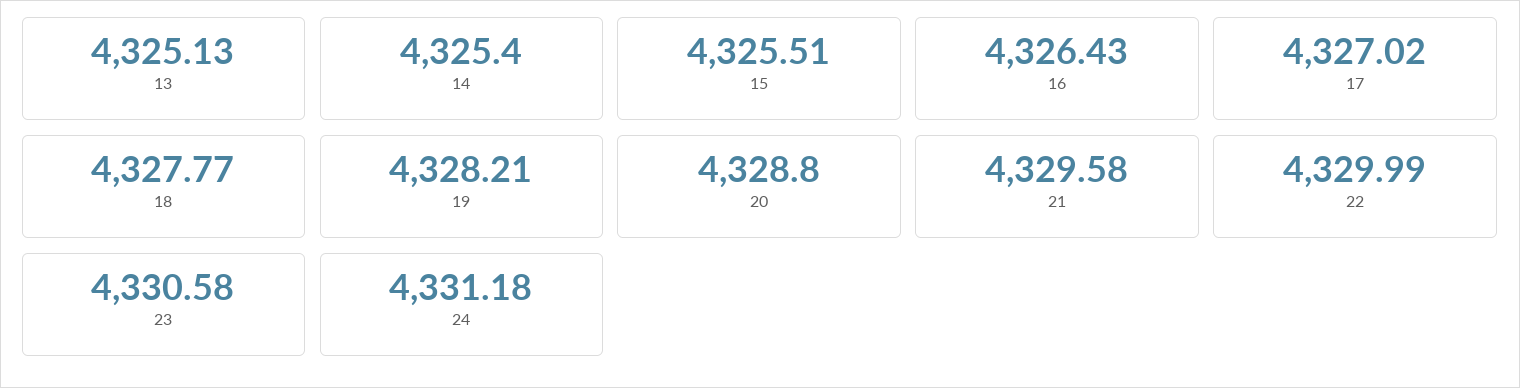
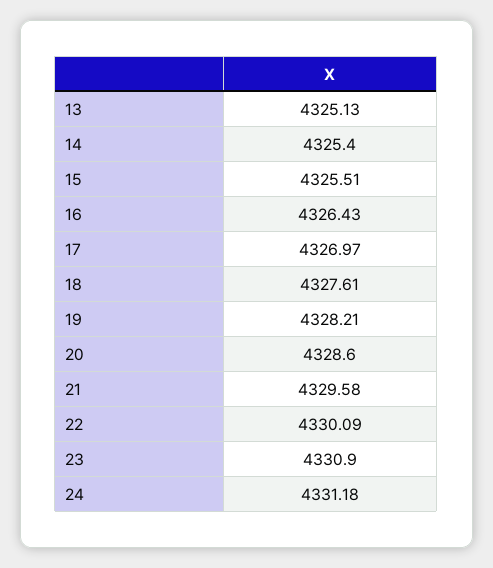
17: 4327.02 -> 4326.97
18: 4327.77 -> 4327.61
20: 4328.8 -> 4328.6
22: 4329.99 -> 4330.09
23: 4330.58 -> 4330.9

